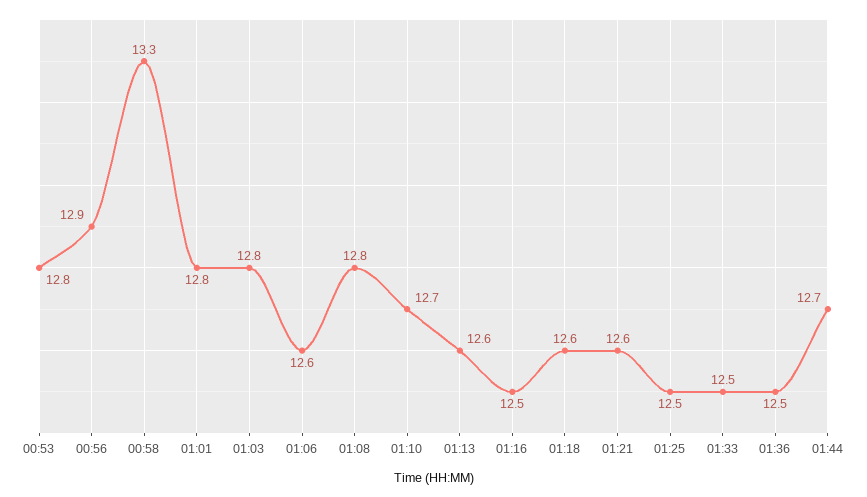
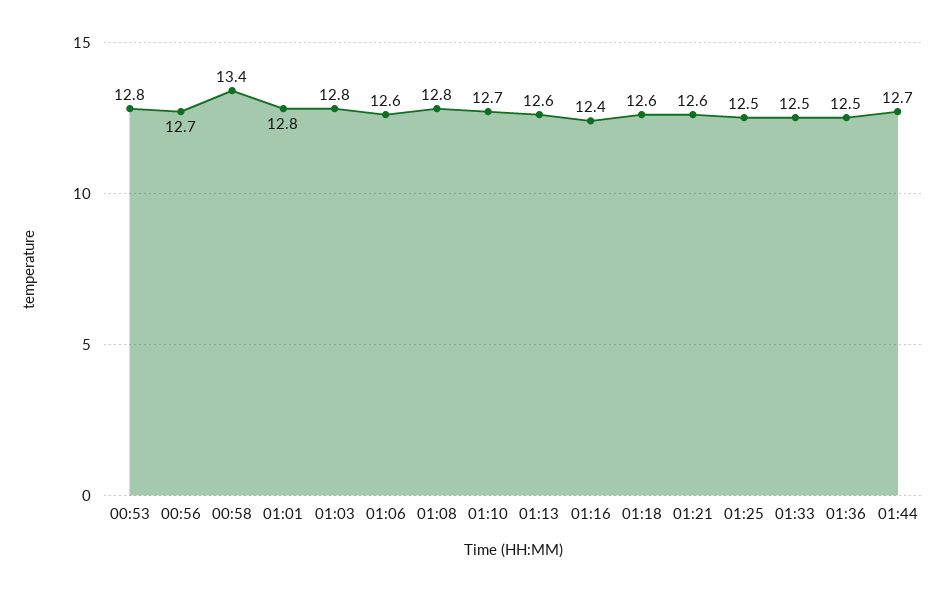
00:56: 12.9 -> 12.7
00:58: 13.3 -> 13.4
01:16: 12.5 -> 12.4

